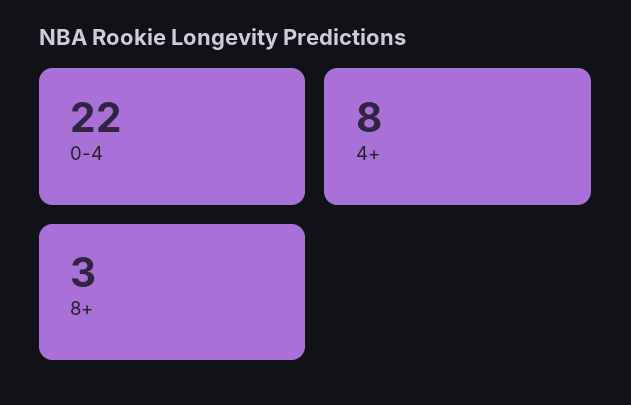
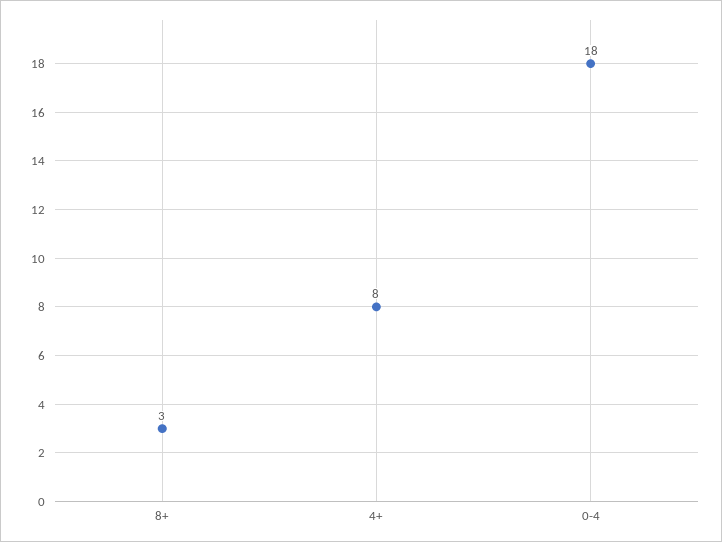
0-4: 22 -> 18

